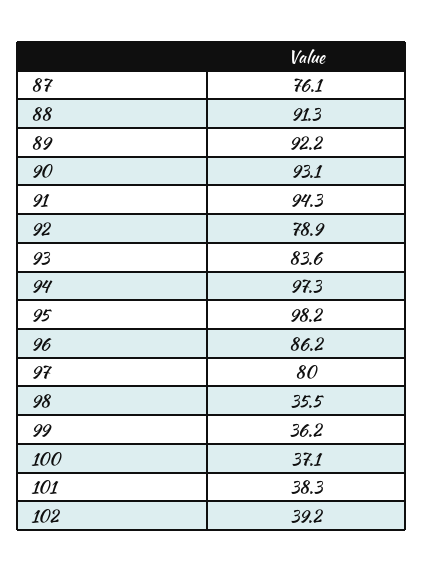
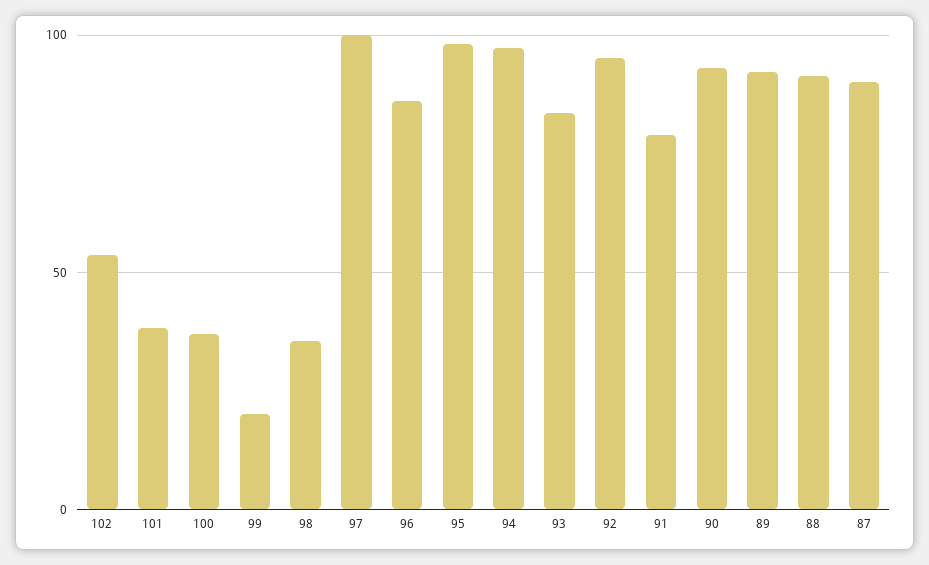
87: 76.1 -> 90
91: 94.3 -> 80
92: 78.9 -> 95
97: 80 -> 100
99: 36.2 -> 20
102: 39.2 -> 55

